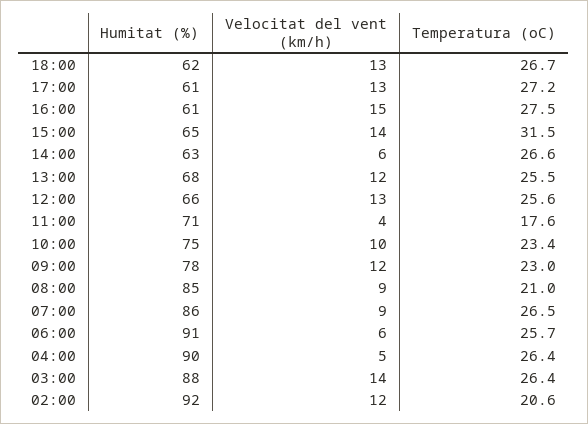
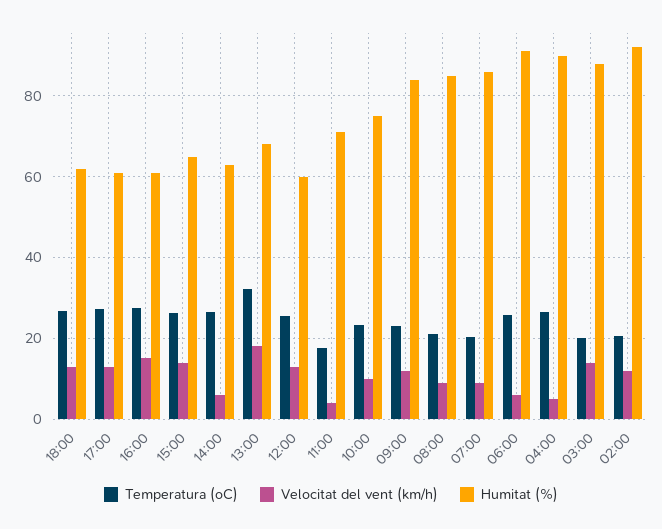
Temperatura (oC), 15:00: 31.5 -> 26
Velocitat del vent (km/h), 13:00: 12 -> 18
Temperatura (oC), 13:00: 25.5 -> 32
Humitat (%), 12:00: 66 -> 60
Humitat (%), 09:00: 78 -> 84
Temperatura (oC), 07:00: 26.5 -> 20
Temperatura (oC), 03:00: 26.4 -> 20

